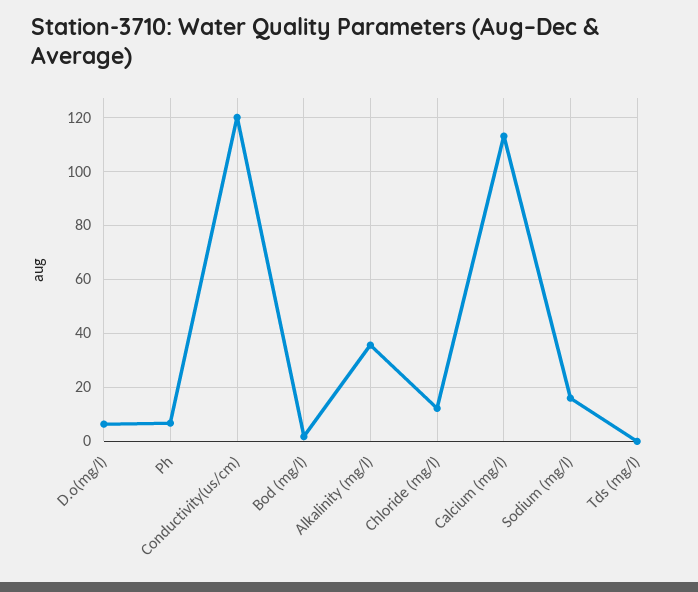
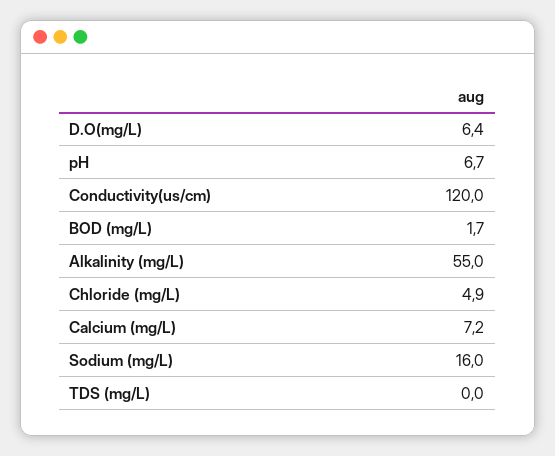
Alkalinity (mg/l): 35 -> 55
Chloride (mg/l): 12.5 -> 4.9
Calcium (mg/l): 112.5 -> 7.2

